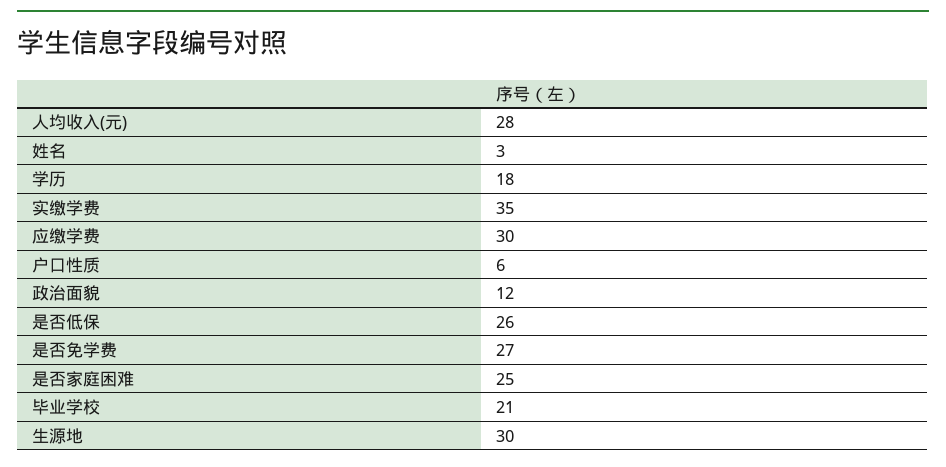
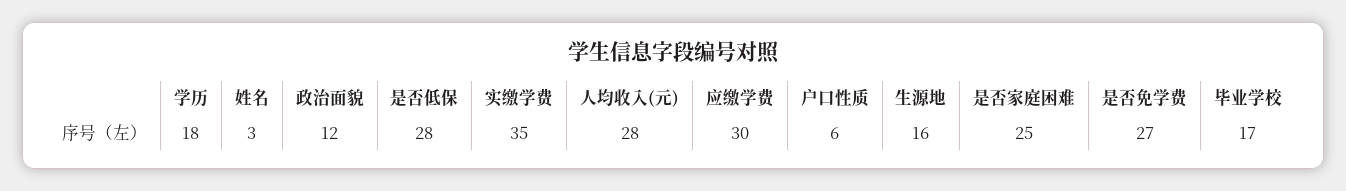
是否低保: 26 -> 28
毕业学校: 21 -> 17
生源地: 30 -> 16

